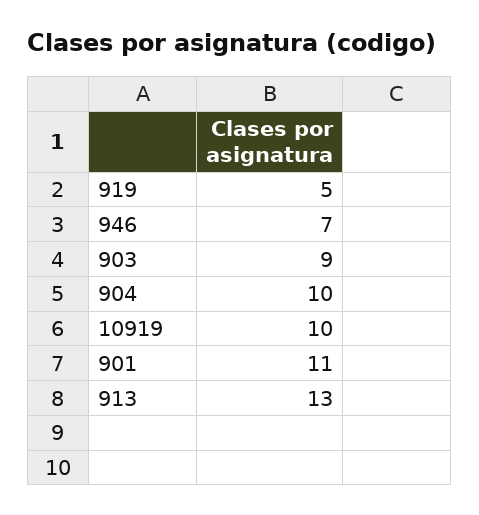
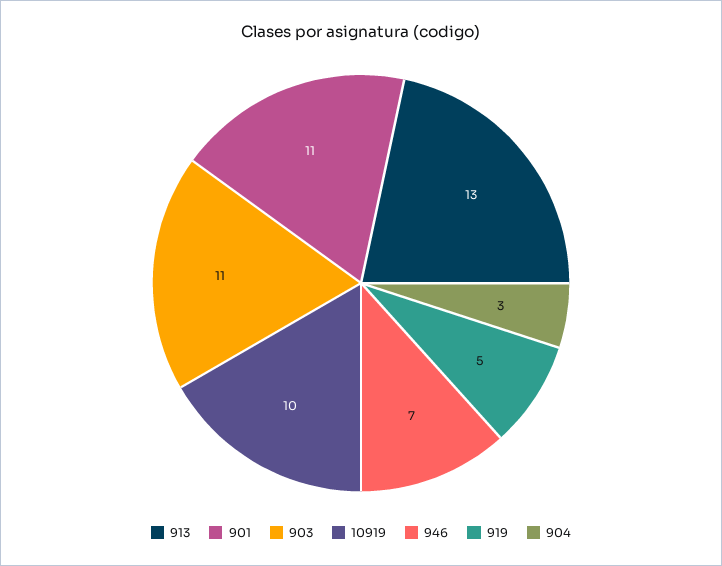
903: 9 -> 11
904: 10 -> 3

